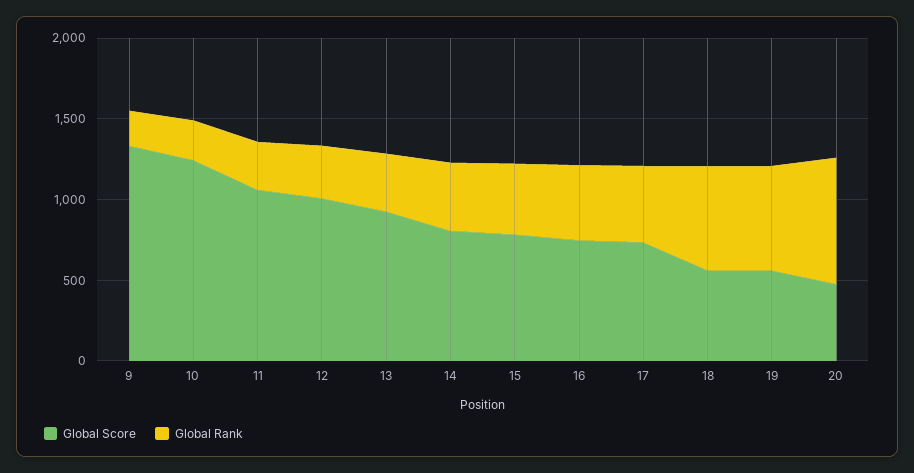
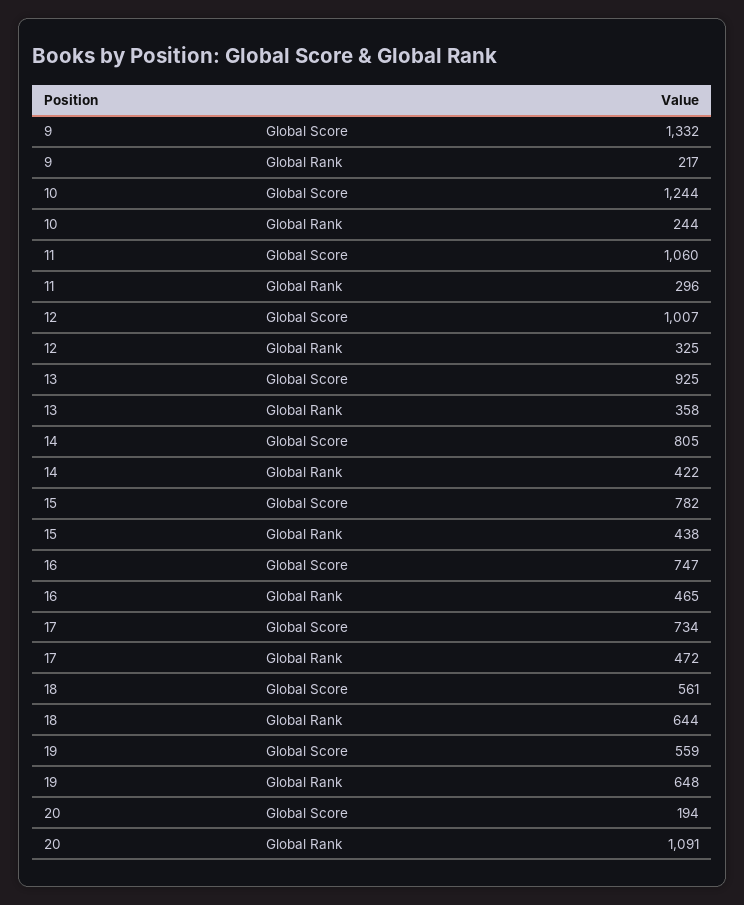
Global Score, 20: 500 -> 194
Global Rank, 20: 800 -> 1091

